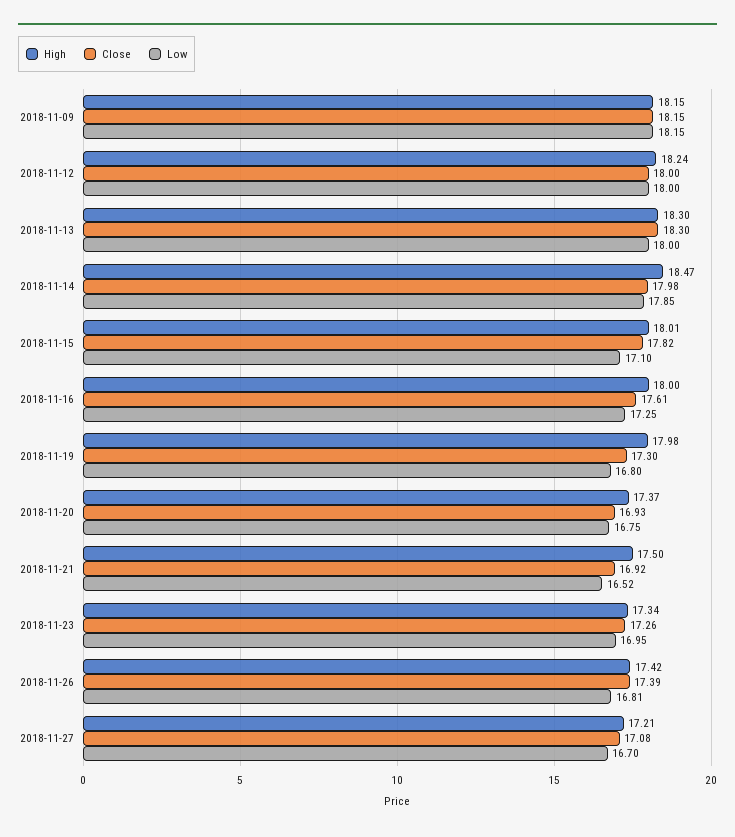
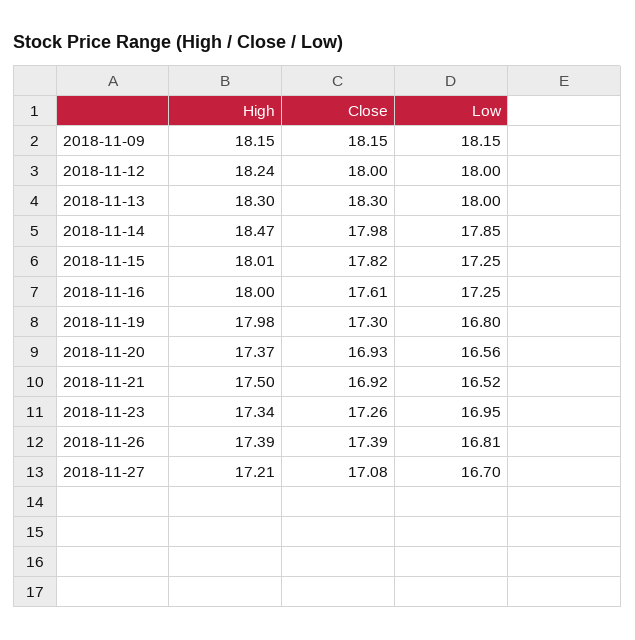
Low, 2018-11-15: 17.1 -> 17.25
Low, 2018-11-20: 16.75 -> 16.56
High, 2018-11-26: 17.42 -> 17.39

